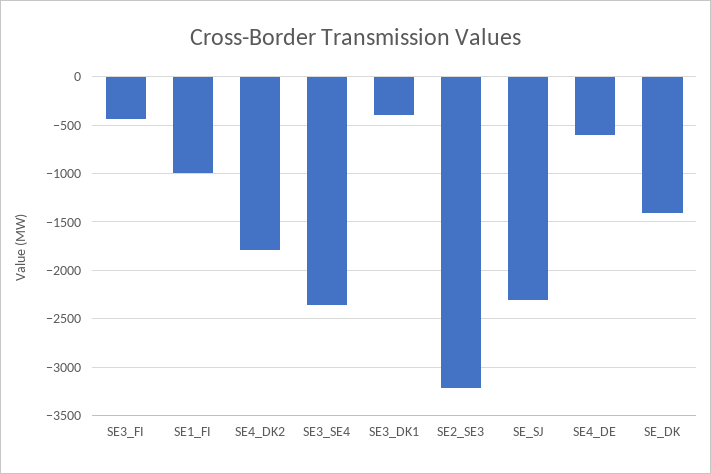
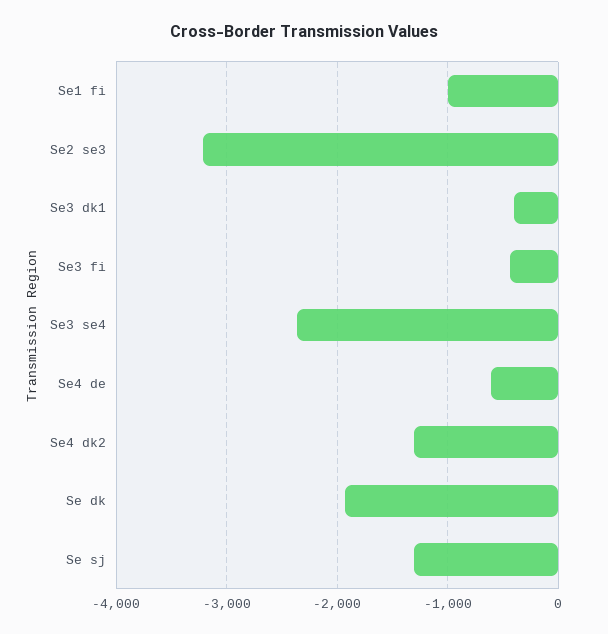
SE4_DK2: -1800 -> -1300
SE_SJ: -2300 -> -1300
SE_DK: -1400 -> -1900

